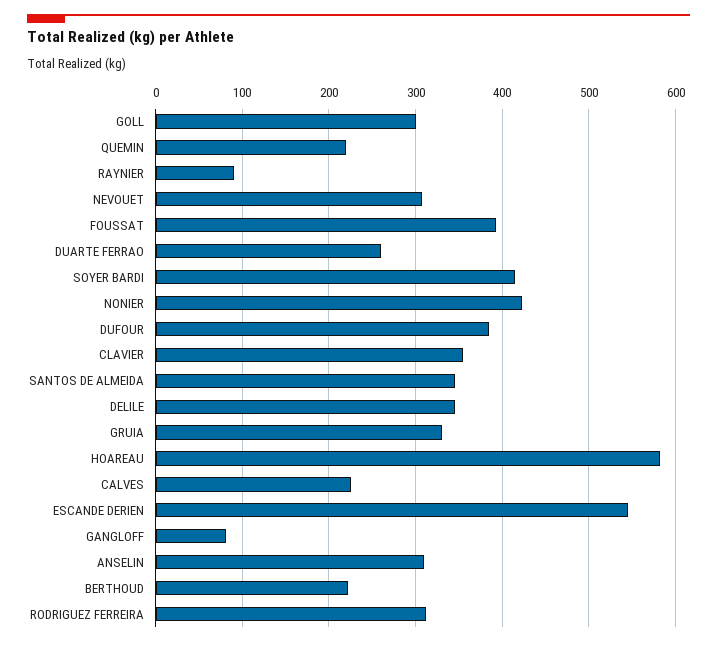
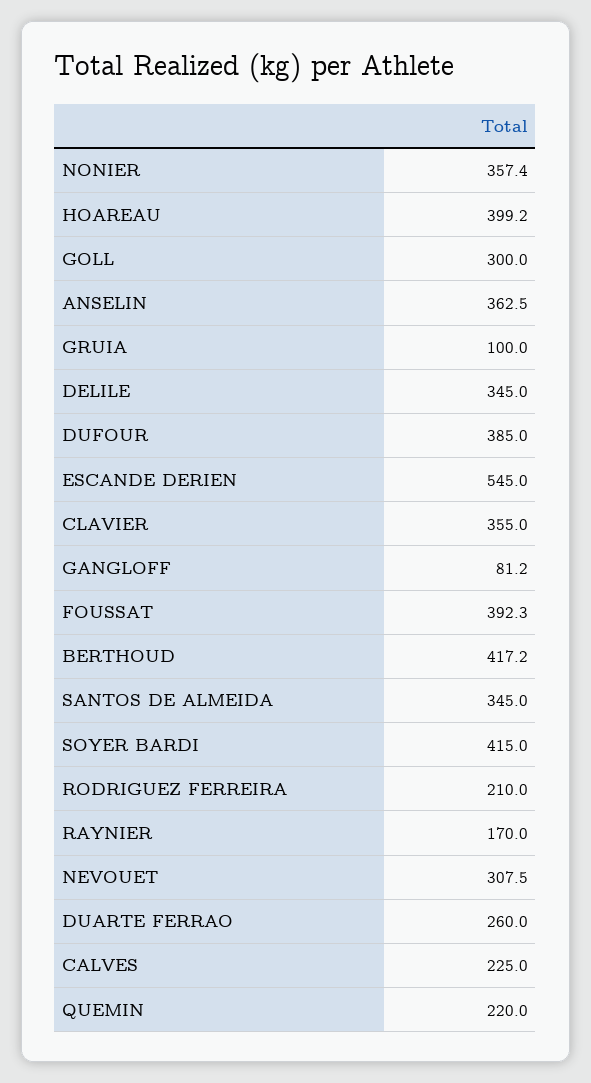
RAYNIER: 90 -> 170
NONIER: 420 -> 357.4
GRUIA: 330 -> 100
HOAREAU: 580 -> 399.2
ANSELIN: 310 -> 362.5
BERTHOUD: 220 -> 417.2
RODRIGUEZ FERREIRA: 310 -> 210

